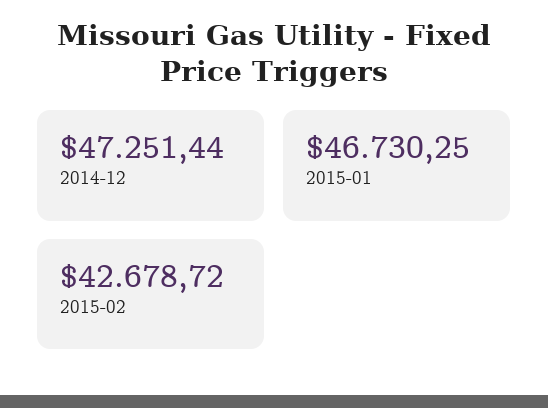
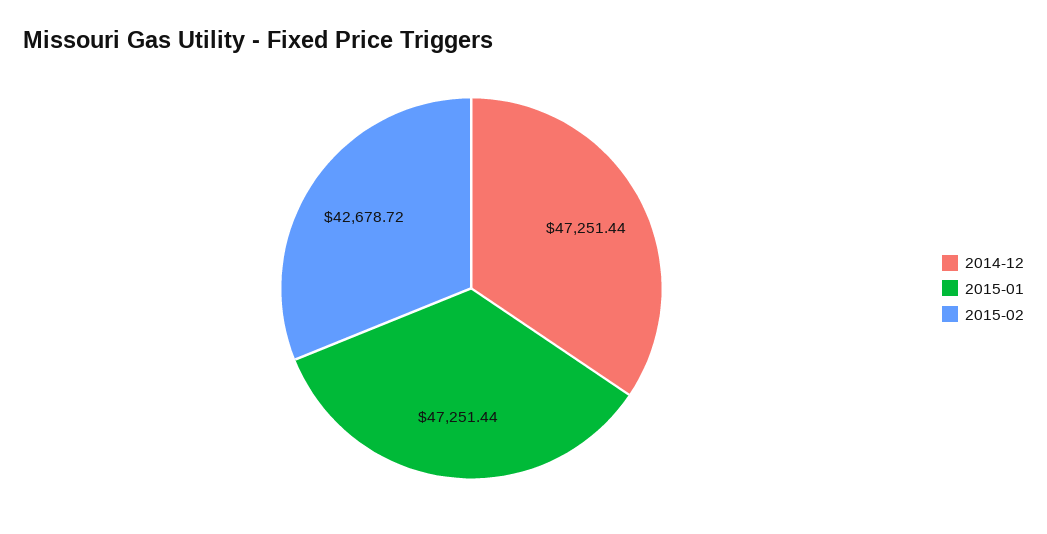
2015-01: 46730.25 -> 47251.44

